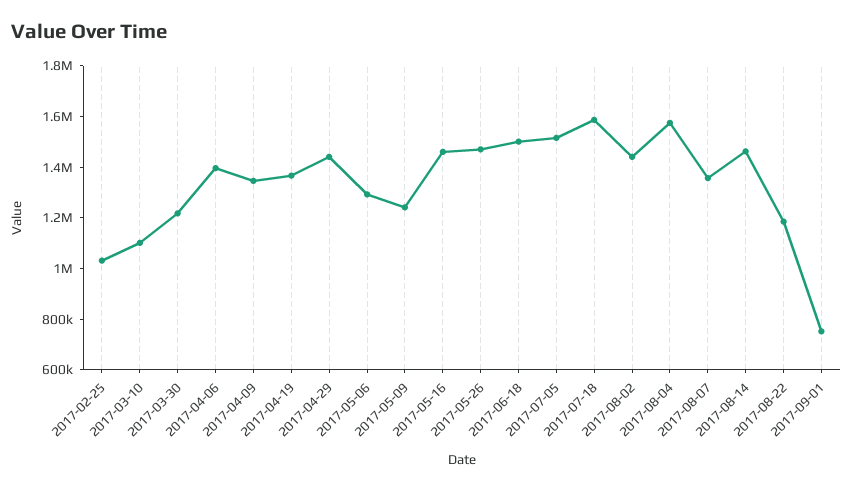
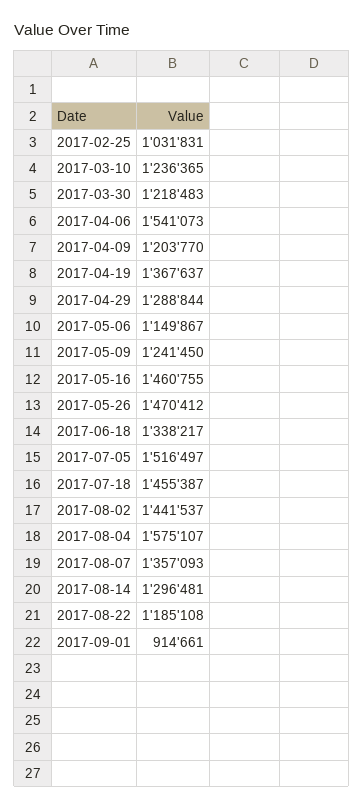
2017-03-10: 1100000 -> 1236365
2017-04-06: 1400000 -> 1541073
2017-04-09: 1350000 -> 1203770
2017-04-29: 1450000 -> 1288844
2017-05-06: 1300000 -> 1149867
2017-06-18: 1500000 -> 1338217
2017-07-18: 1600000 -> 1455387
2017-08-14: 1450000 -> 1296481
2017-09-01: 750000 -> 914661

